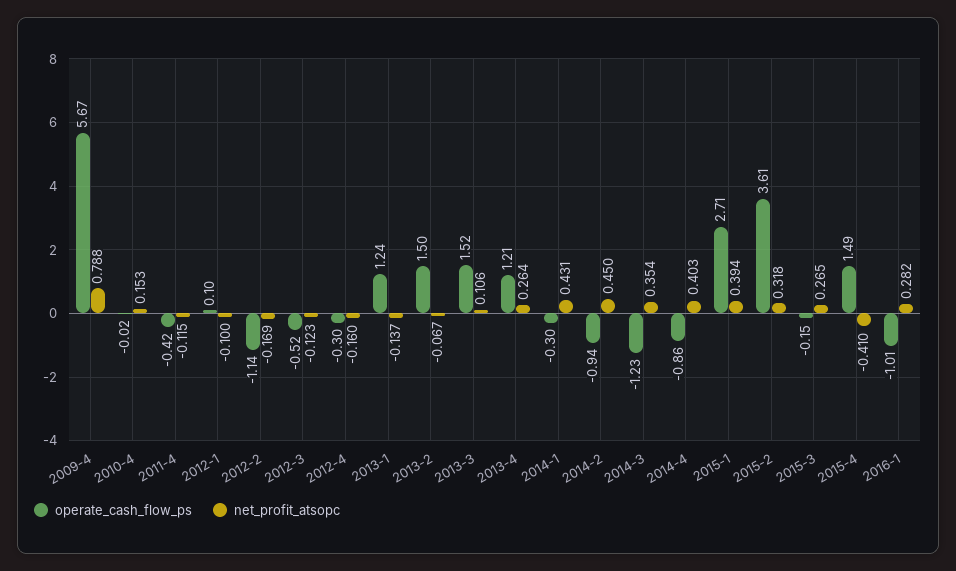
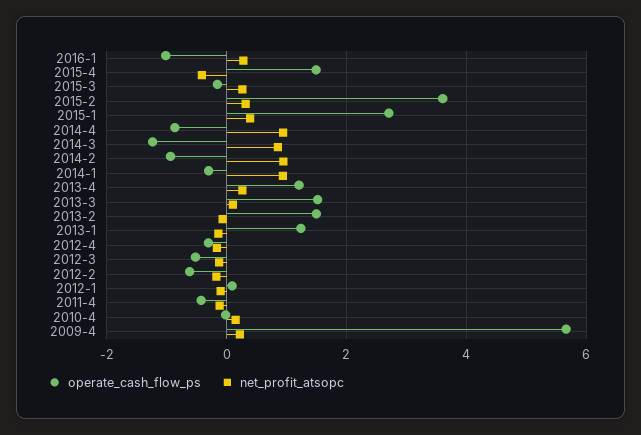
net_profit_atsopc, 2009-4: 0.788 -> 0.2
operate_cash_flow_ps, 2012-2: -1.14 -> -0.6
net_profit_atsopc, 2014-1: 0.431 -> 1
net_profit_atsopc, 2014-2: 0.45 -> 1
net_profit_atsopc, 2014-3: 0.354 -> 0.8
net_profit_atsopc, 2014-4: 0.403 -> 1

